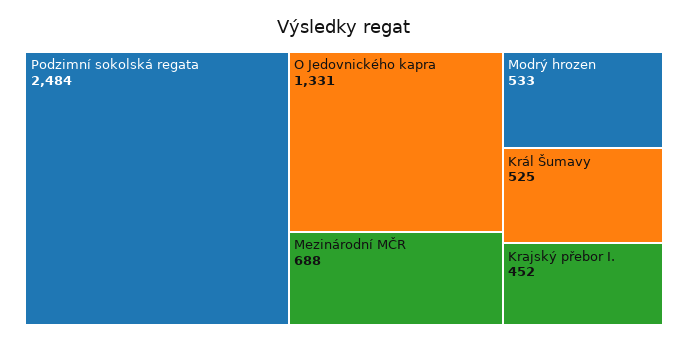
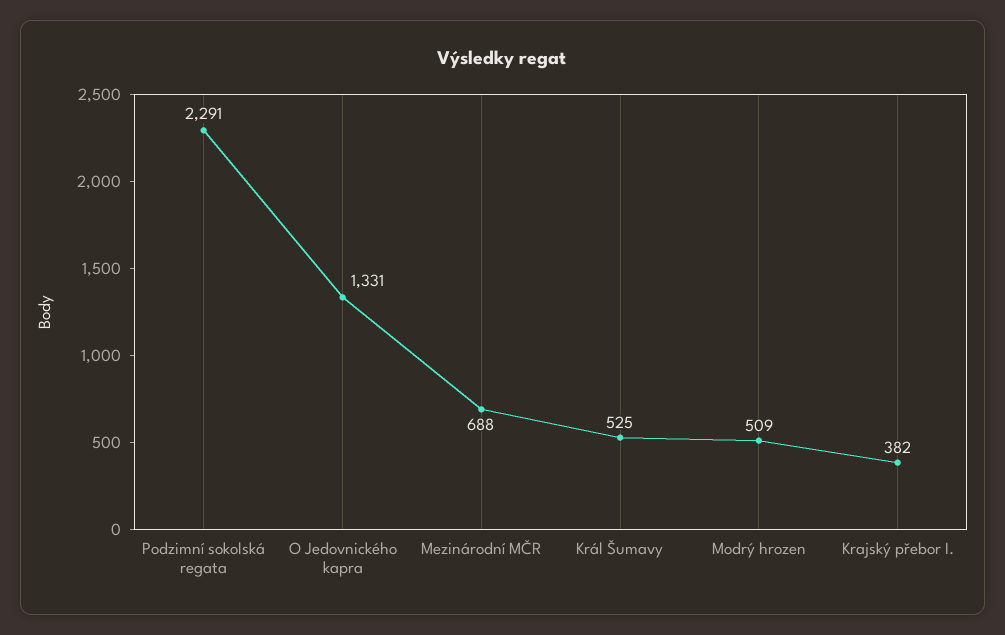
Podzimní sokolská regata: 2484 -> 2291
Modrý hrozen: 533 -> 509
Krajský přebor I.: 452 -> 382

